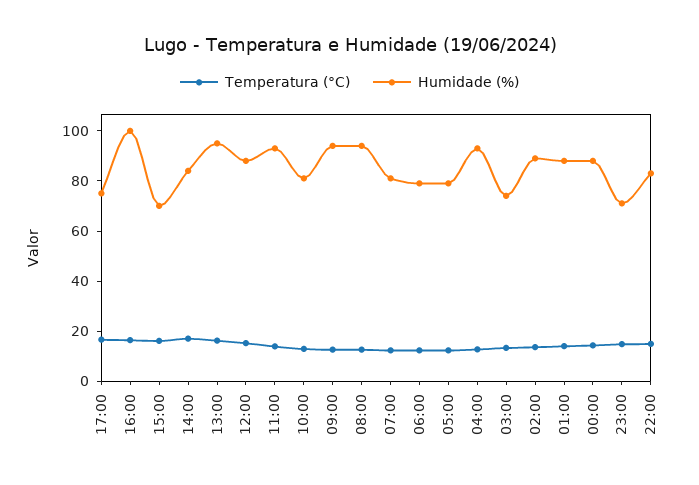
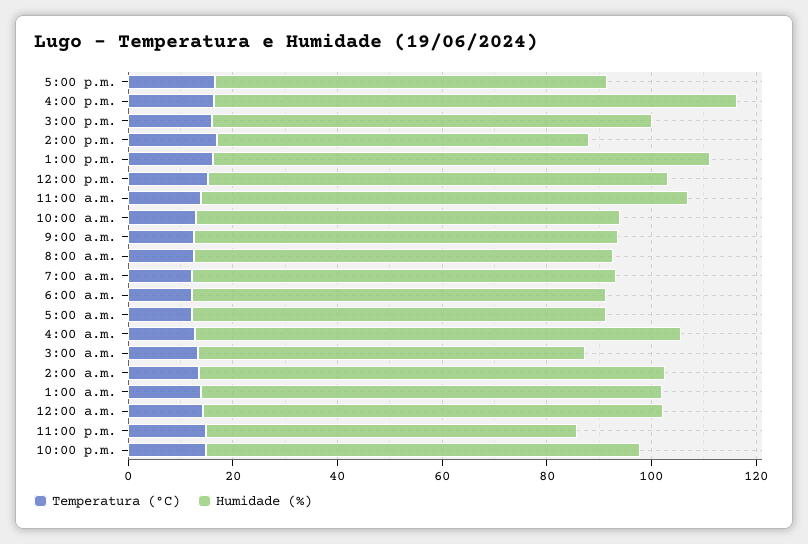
Humidade (%), 15:00: 70 -> 85
Humidade (%), 14:00: 85 -> 70
Humidade (%), 09:00: 95 -> 80
Humidade (%), 08:00: 95 -> 80

